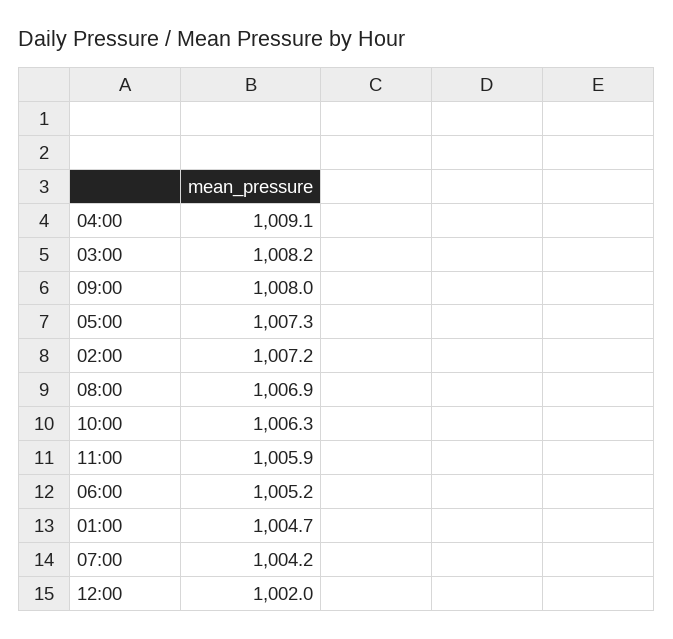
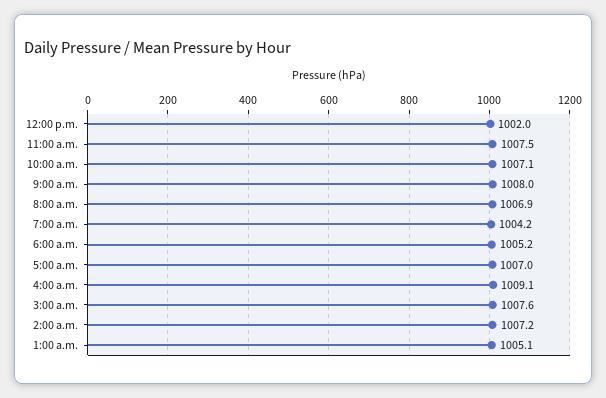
03:00: 1008.2 -> 1007.6
05:00: 1007.3 -> 1007
10:00: 1006.3 -> 1007.1
11:00: 1005.9 -> 1007.5
01:00: 1004.7 -> 1005.1

